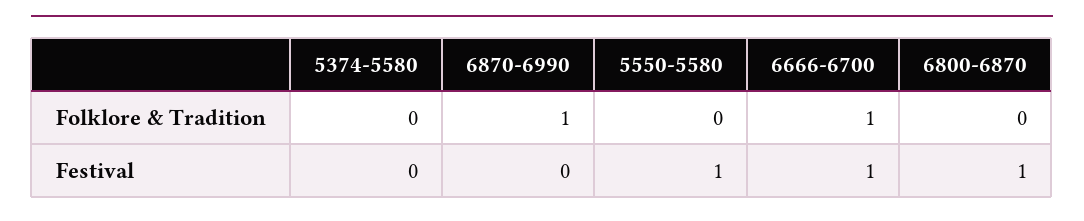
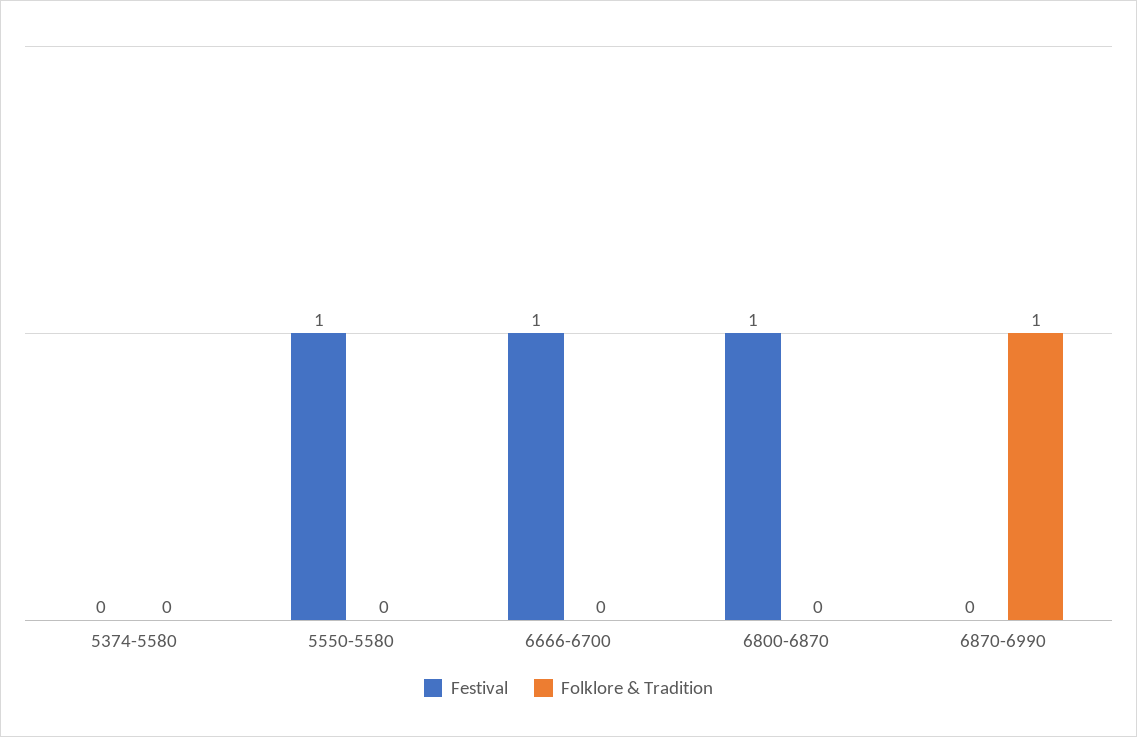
Folklore & Tradition, 6666-6700: 1 -> 0

